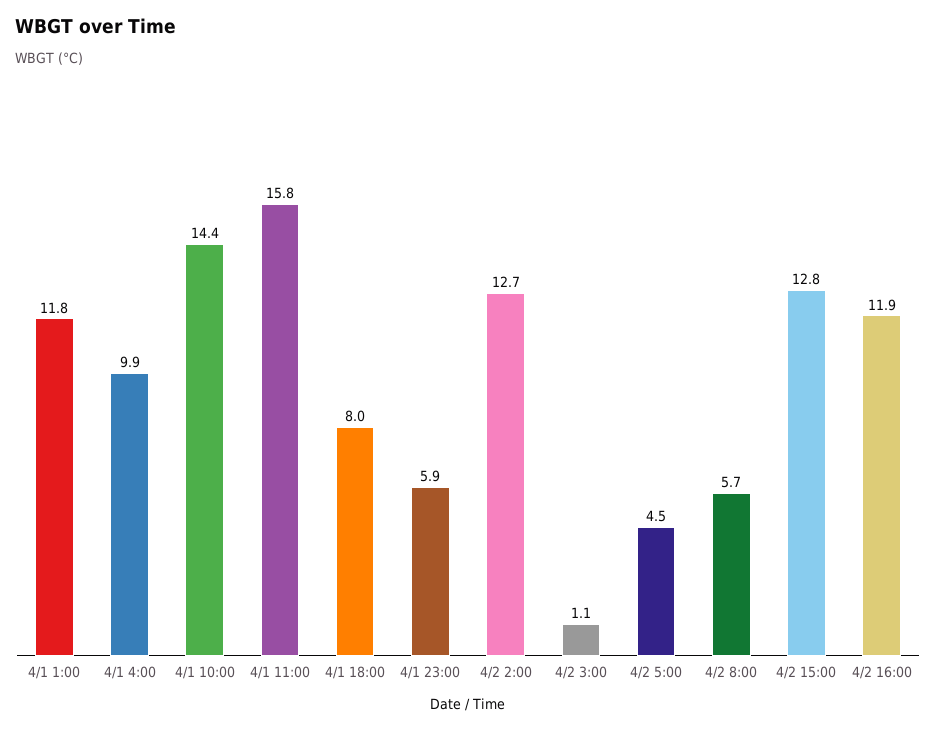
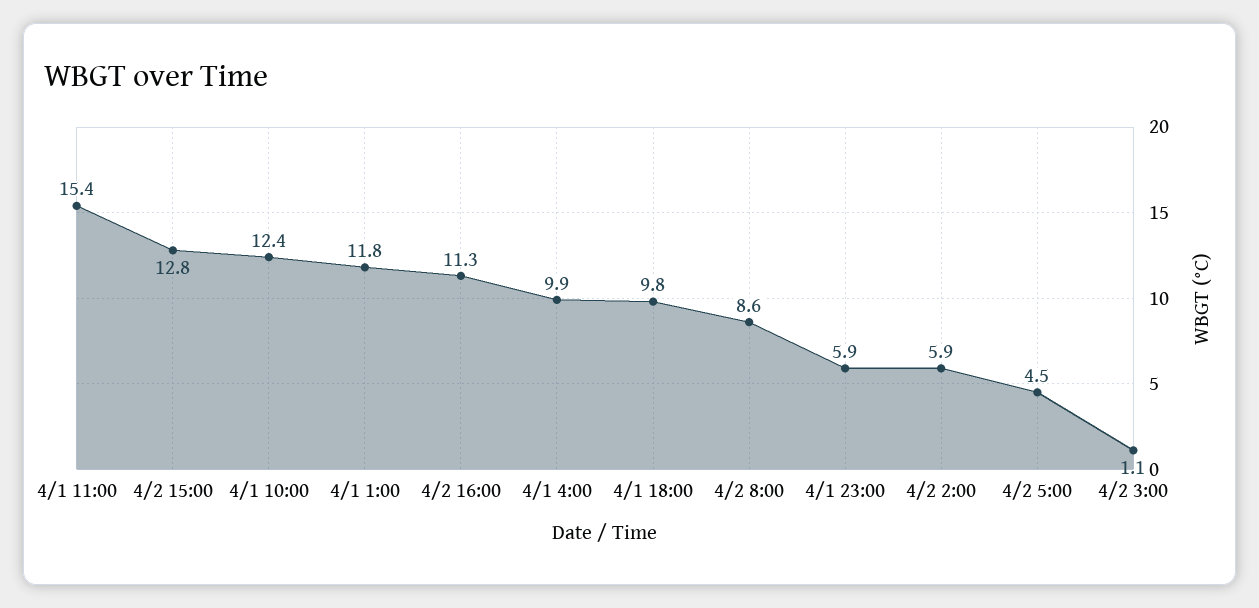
4/1 10:00: 14.4 -> 12.4
4/1 11:00: 15.8 -> 15.4
4/1 18:00: 8 -> 9.8
4/2 2:00: 12.7 -> 5.9
4/2 8:00: 5.7 -> 8.6
4/2 16:00: 11.9 -> 11.3

